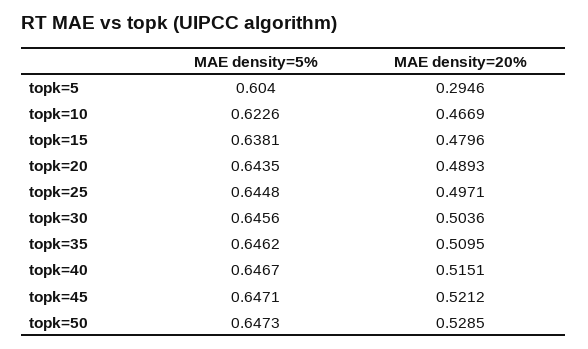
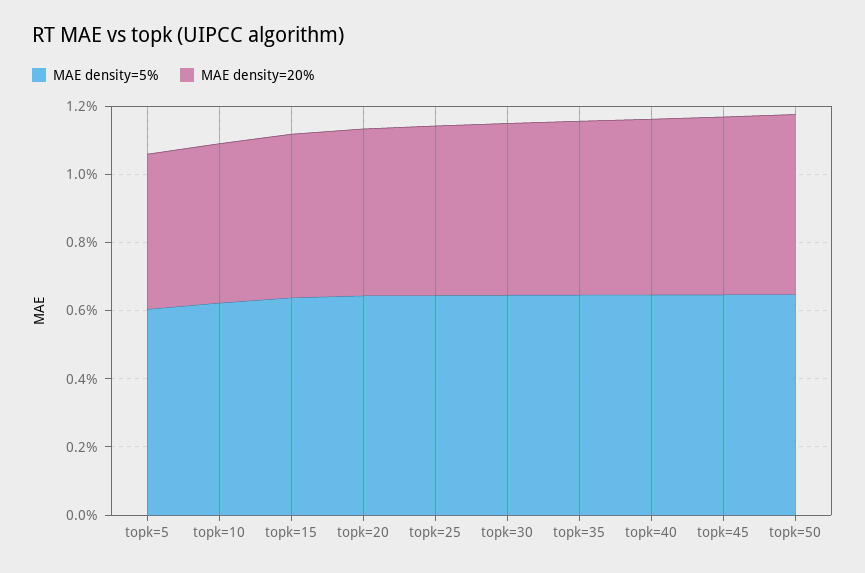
MAE density=20%, topk=5: 0.2946 -> 0.45

